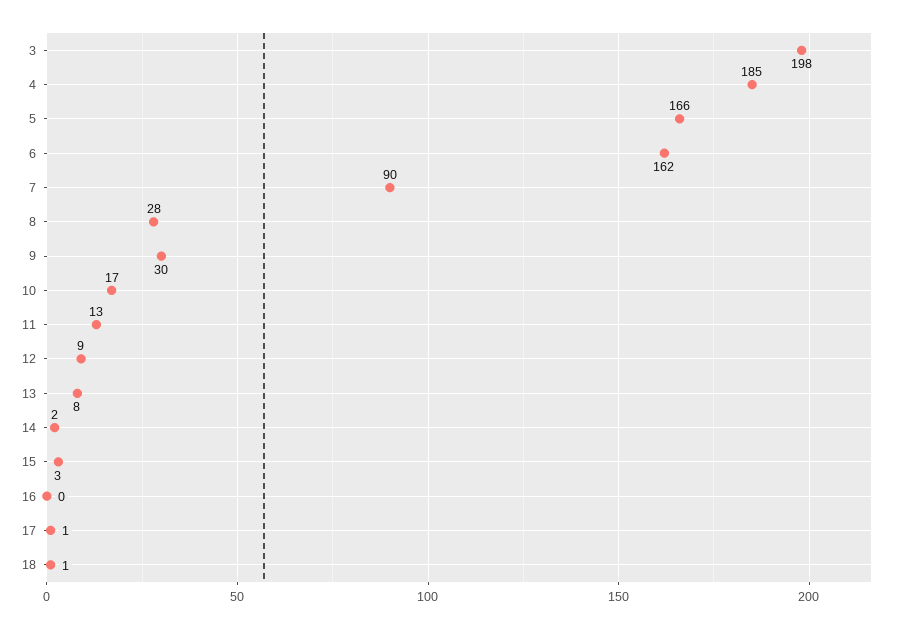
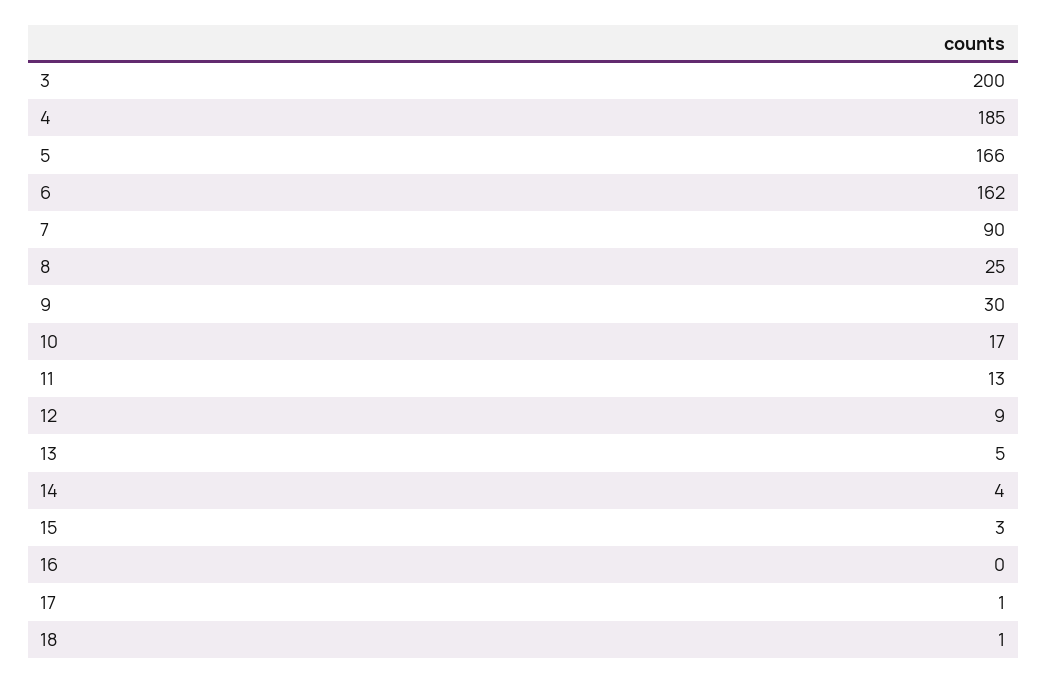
3: 198 -> 200
8: 28 -> 25
13: 8 -> 5
14: 2 -> 4

